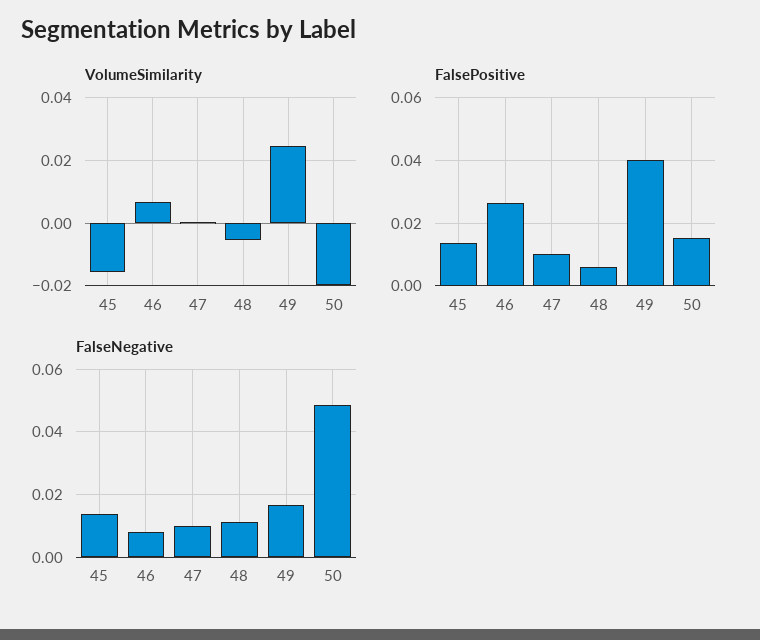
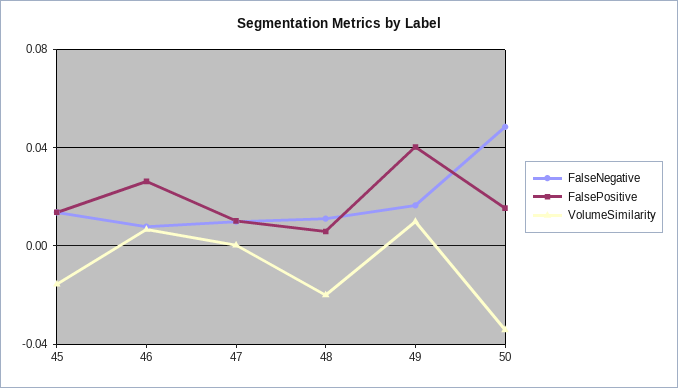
VolumeSimilarity, 48: -0.006 -> -0.02
VolumeSimilarity, 49: 0.024 -> 0.01
VolumeSimilarity, 50: -0.02 -> -0.035

